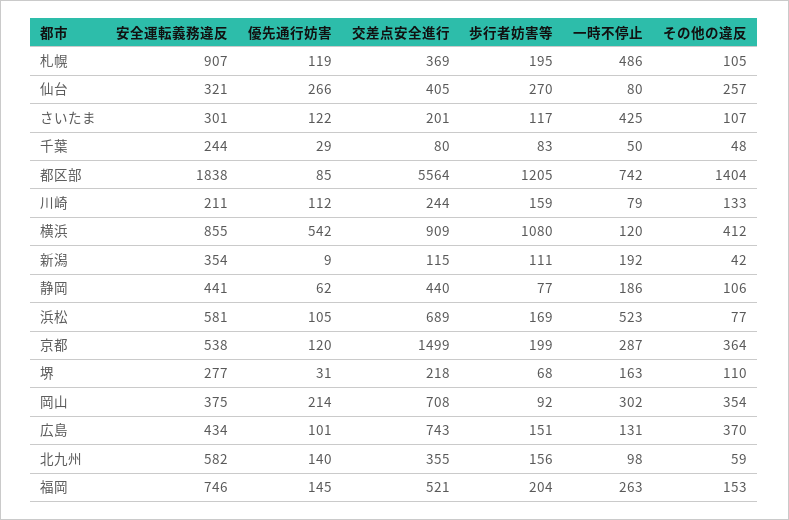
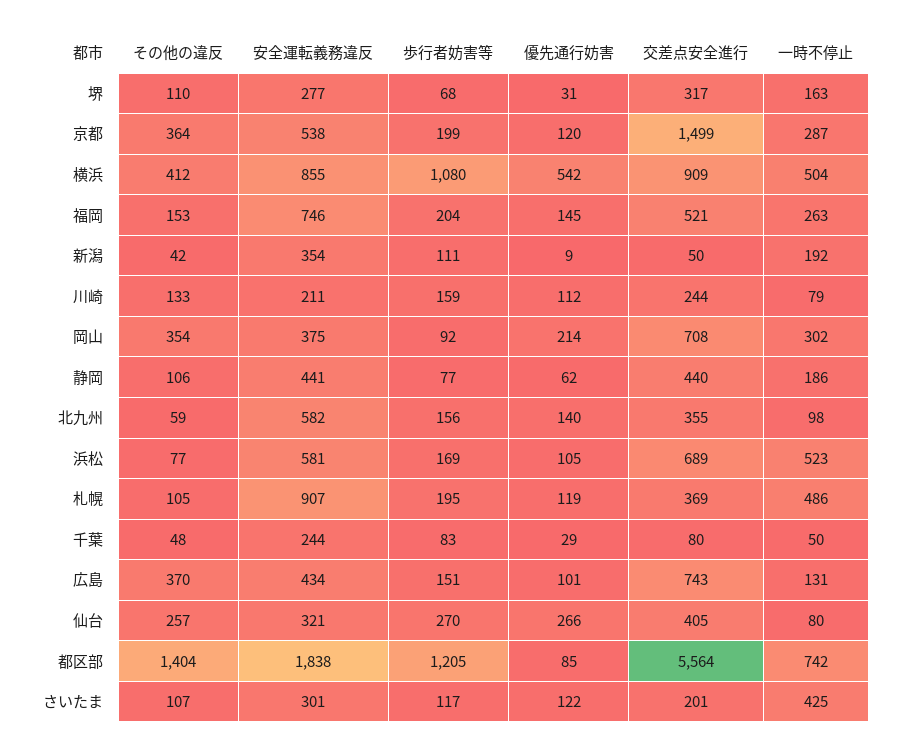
一時不停止, 横浜: 120 -> 504
交差点安全進行, 新潟: 115 -> 50
交差点安全進行, 堺: 218 -> 317

